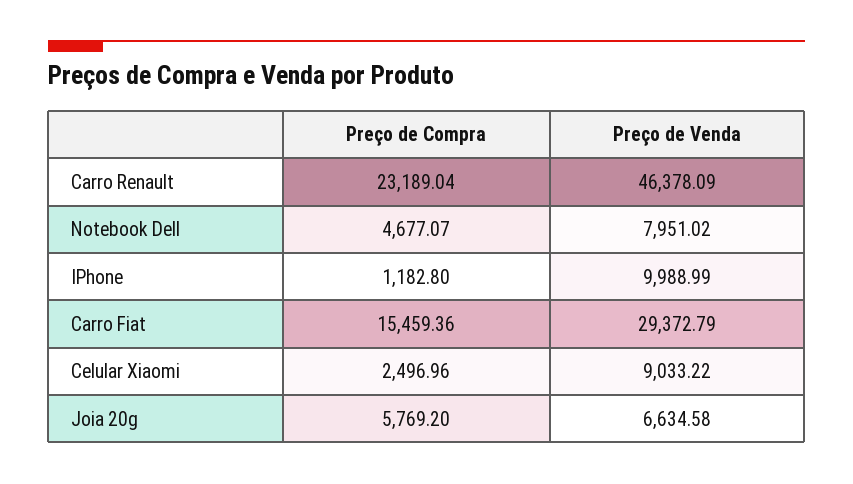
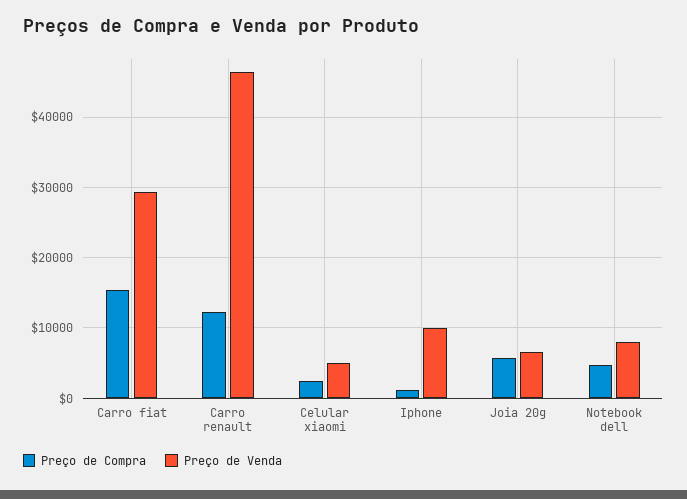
Preço de Compra, Carro Renault: 23189.04 -> 12000
Preço de Venda, Celular Xiaomi: 9033.22 -> 5000

